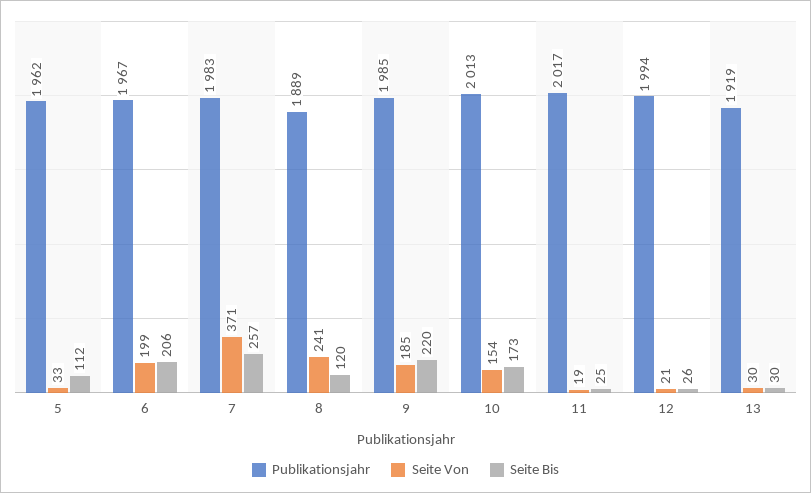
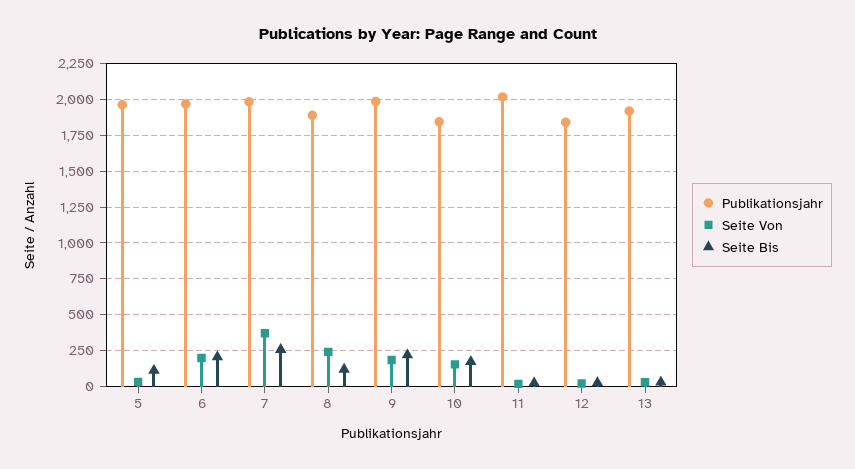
Publikationsjahr, 10: 2013 -> 1850
Publikationsjahr, 12: 1994 -> 1850

